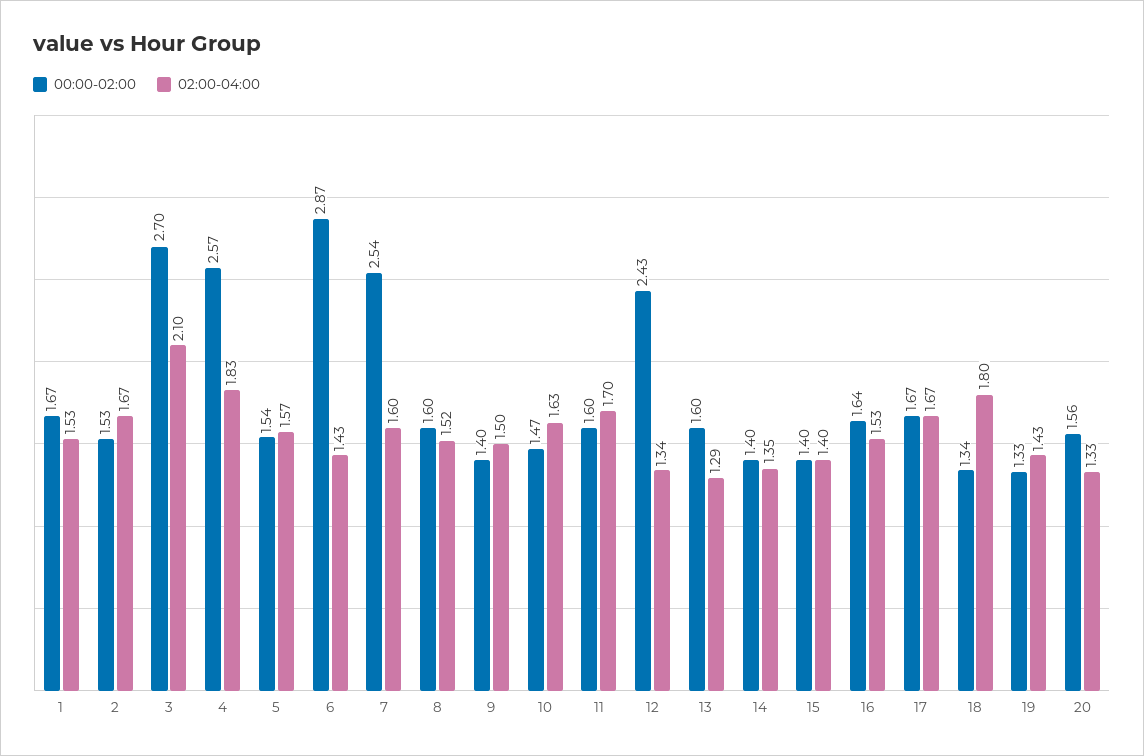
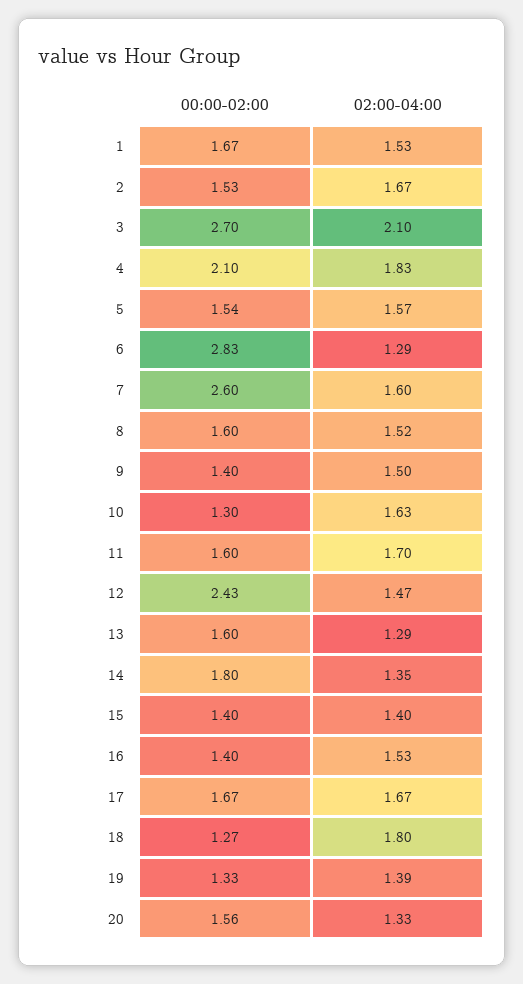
00:00-02:00, 4: 2.57 -> 2.1
00:00-02:00, 6: 2.87 -> 2.83
02:00-04:00, 6: 1.43 -> 1.29
00:00-02:00, 7: 2.54 -> 2.6
00:00-02:00, 10: 1.47 -> 1.3
02:00-04:00, 12: 1.34 -> 1.47
00:00-02:00, 14: 1.4 -> 1.8
00:00-02:00, 16: 1.64 -> 1.4
00:00-02:00, 18: 1.34 -> 1.27
02:00-04:00, 19: 1.43 -> 1.39

